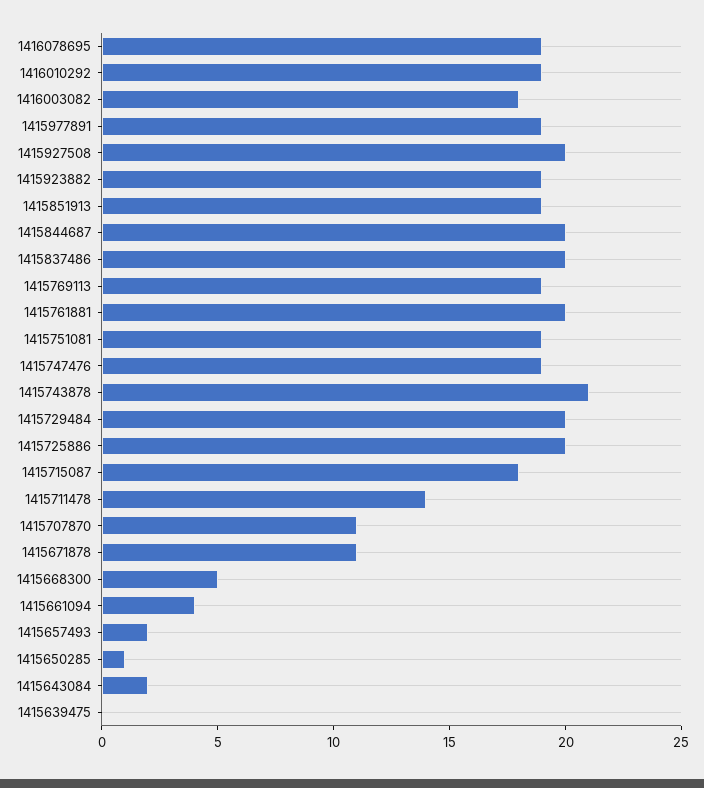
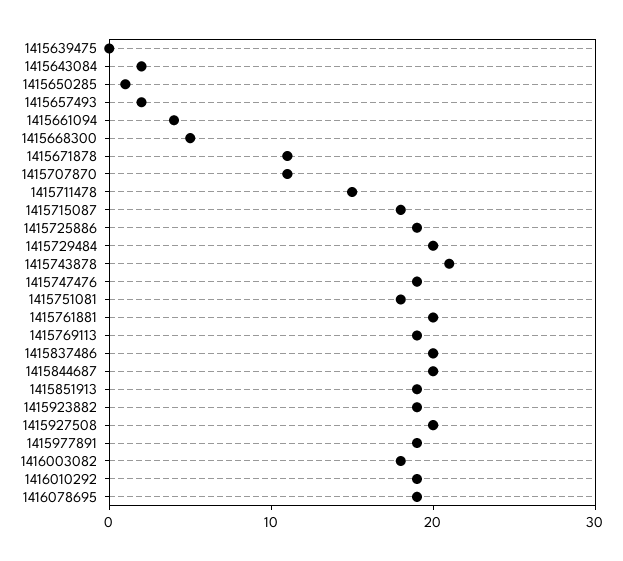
1415751081: 19 -> 18
1415725886: 20 -> 19
1415711478: 14 -> 15

